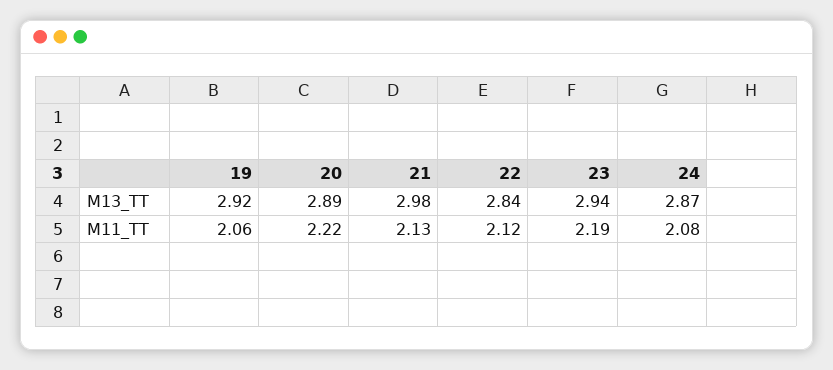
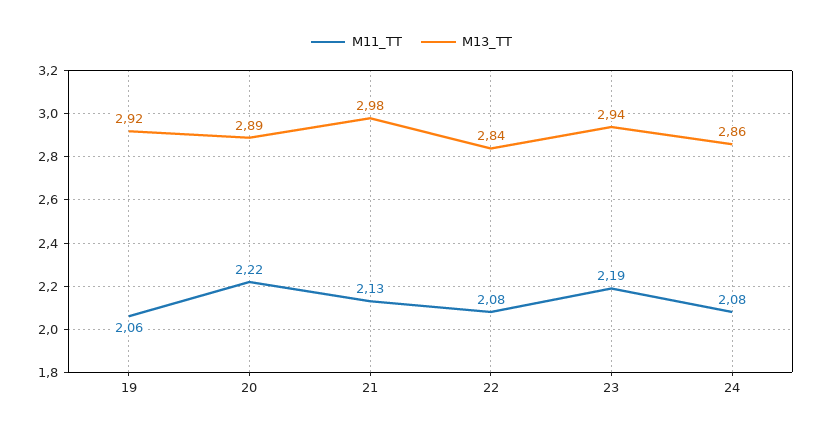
M13_TT, 24: 2.87 -> 2.86
M11_TT, 22: 2.12 -> 2.08

